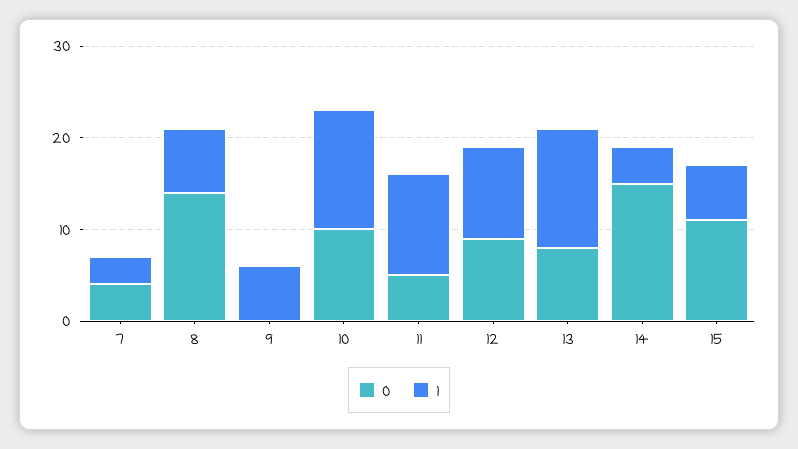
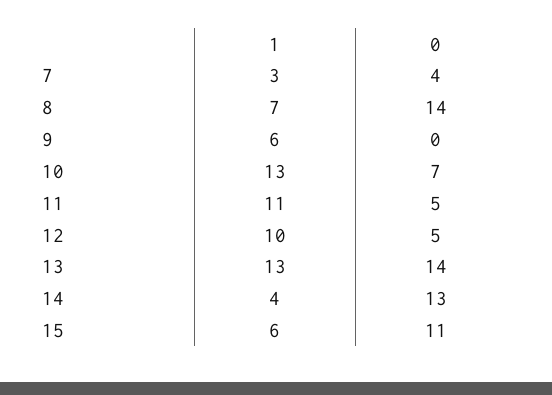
0, 10: 10 -> 7
0, 12: 9 -> 5
0, 13: 8 -> 14
0, 14: 15 -> 13

